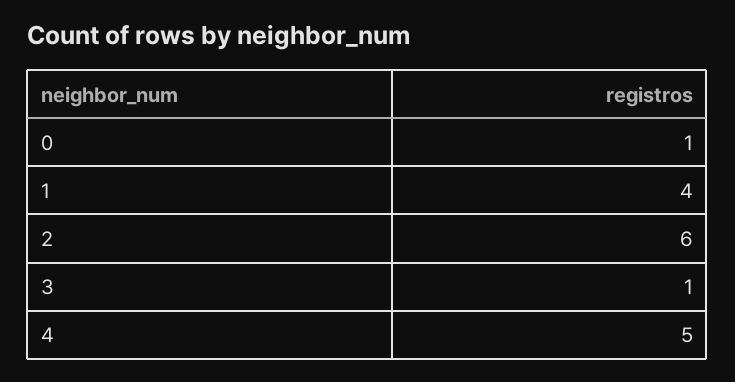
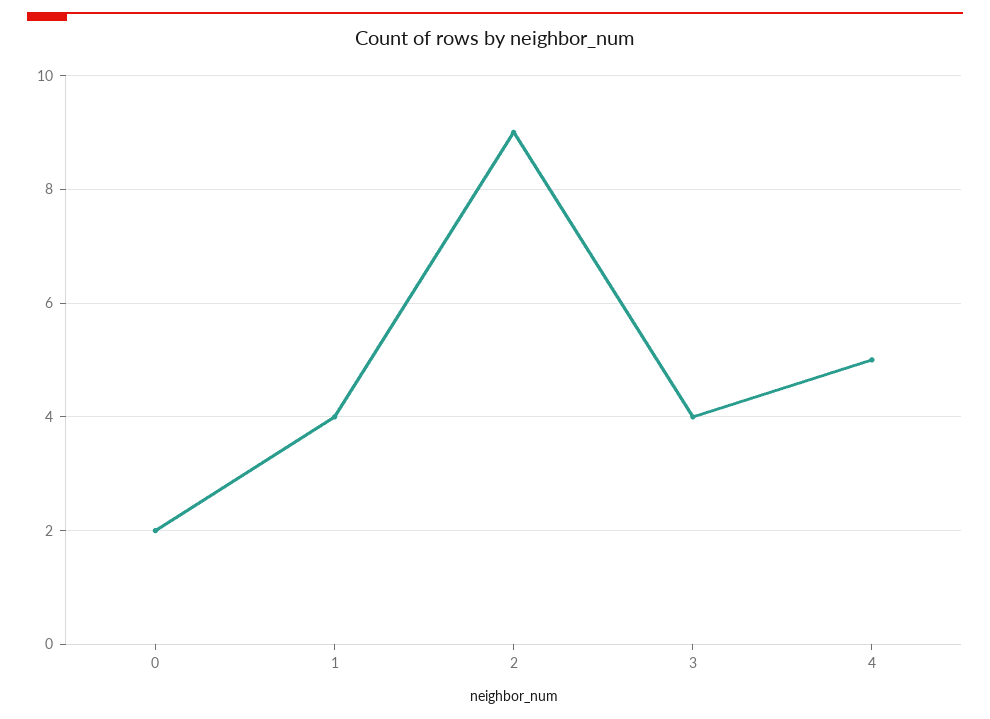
0: 1 -> 2
2: 6 -> 9
3: 1 -> 4

